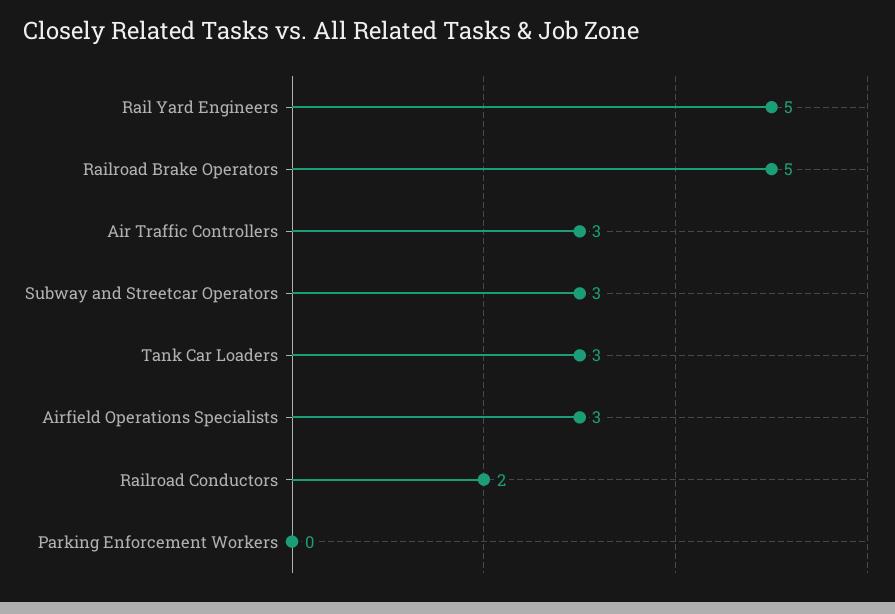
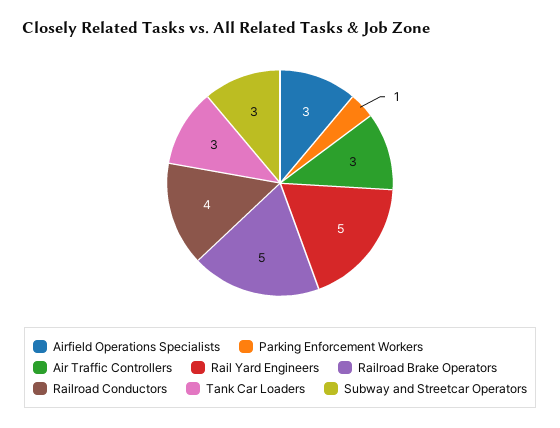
Railroad Conductors: 2 -> 4
Parking Enforcement Workers: 0 -> 1

